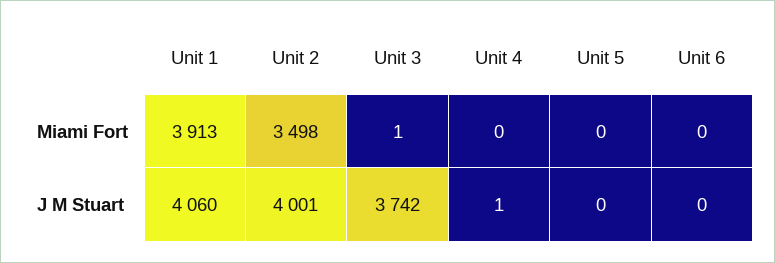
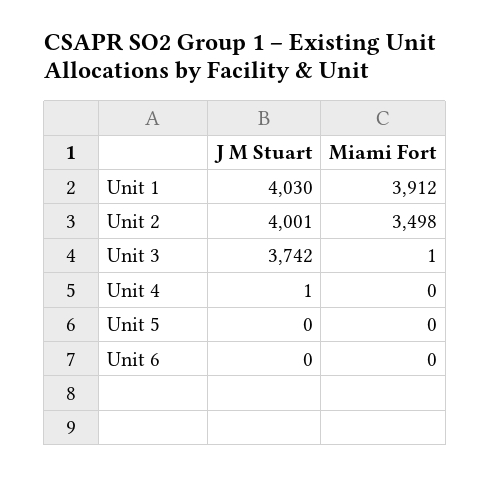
Unit 1, Miami Fort: 3913 -> 3912
Unit 1, J M Stuart: 4060 -> 4030

